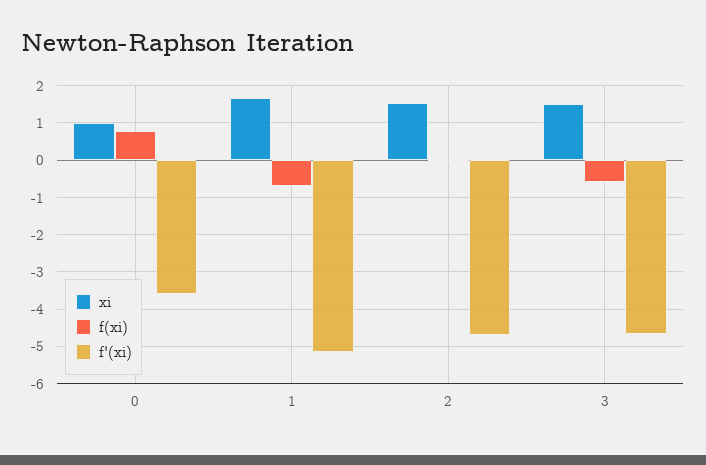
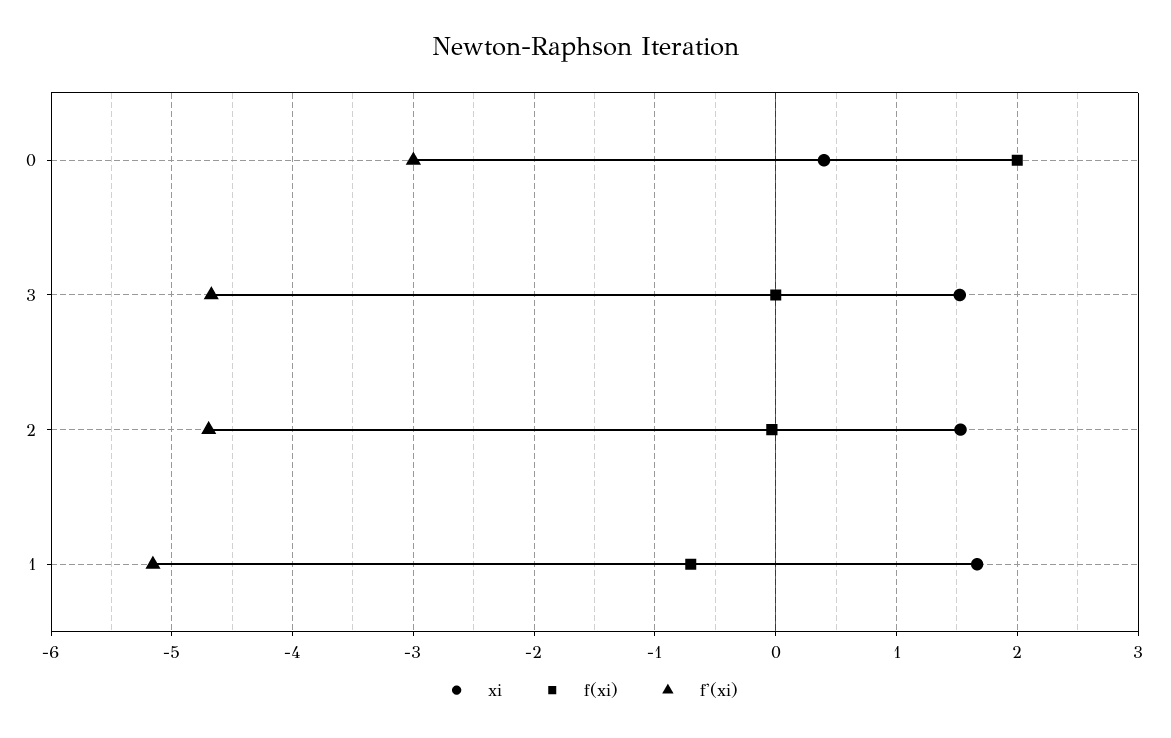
xi, 0: 1 -> 0.4
f(xi), 0: 0.8 -> 2
f'(xi), 0: -3.6 -> -3
f(xi), 3: -0.6 -> 0

